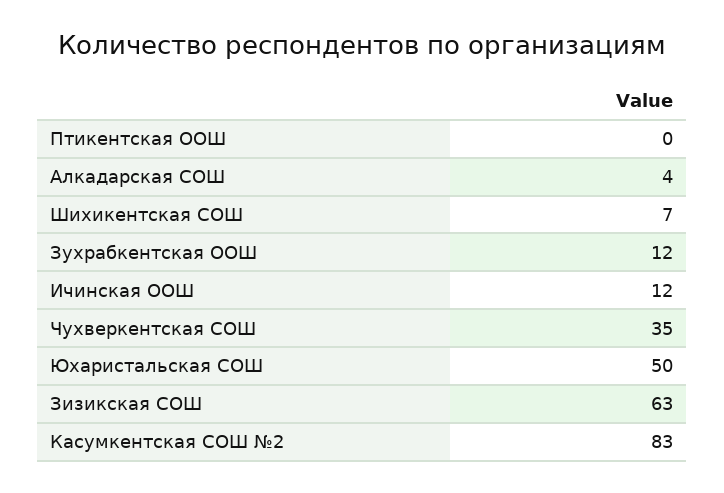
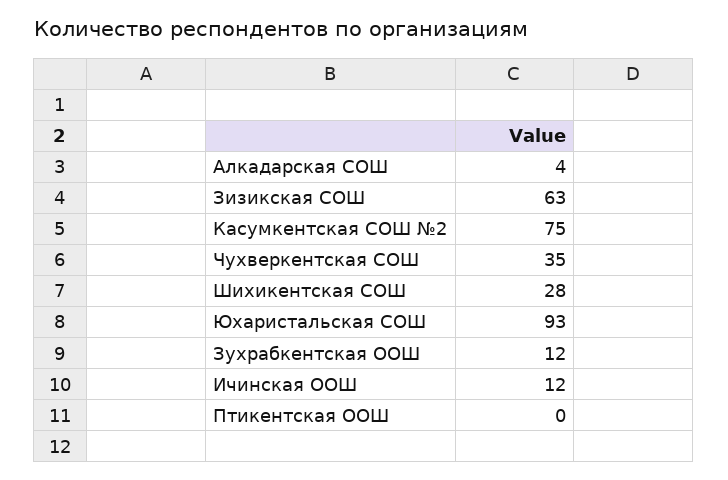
Шихикентская СОШ: 7 -> 28
Юхаристальская СОШ: 50 -> 93
Касумкентская СОШ №2: 83 -> 75

